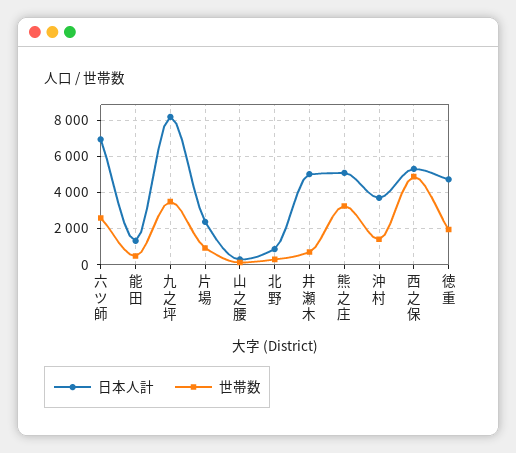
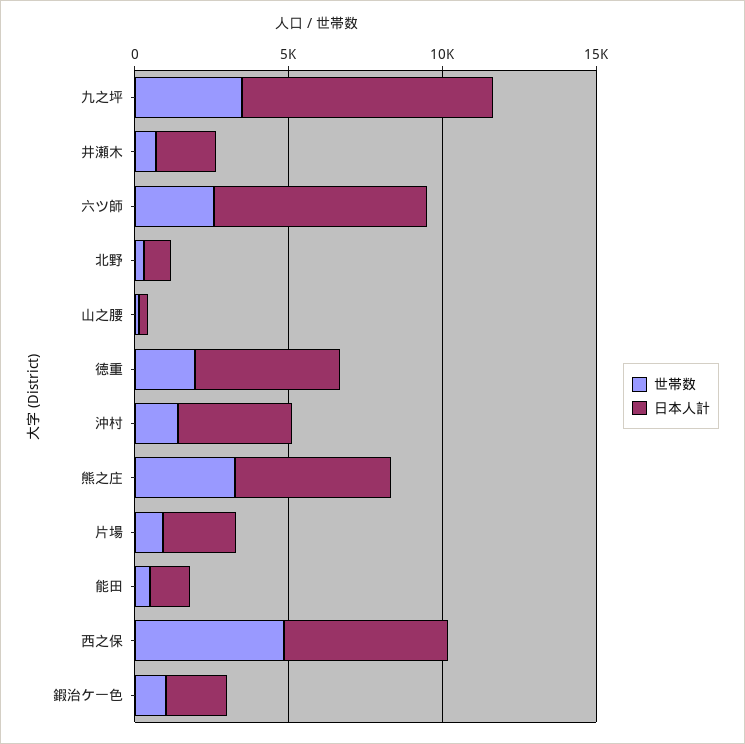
日本人計, 井瀬木: 5000 -> 2000
世帯数, 鍜治ケ一色: none -> 1000
日本人計, 鍜治ケ一色: none -> 2000

